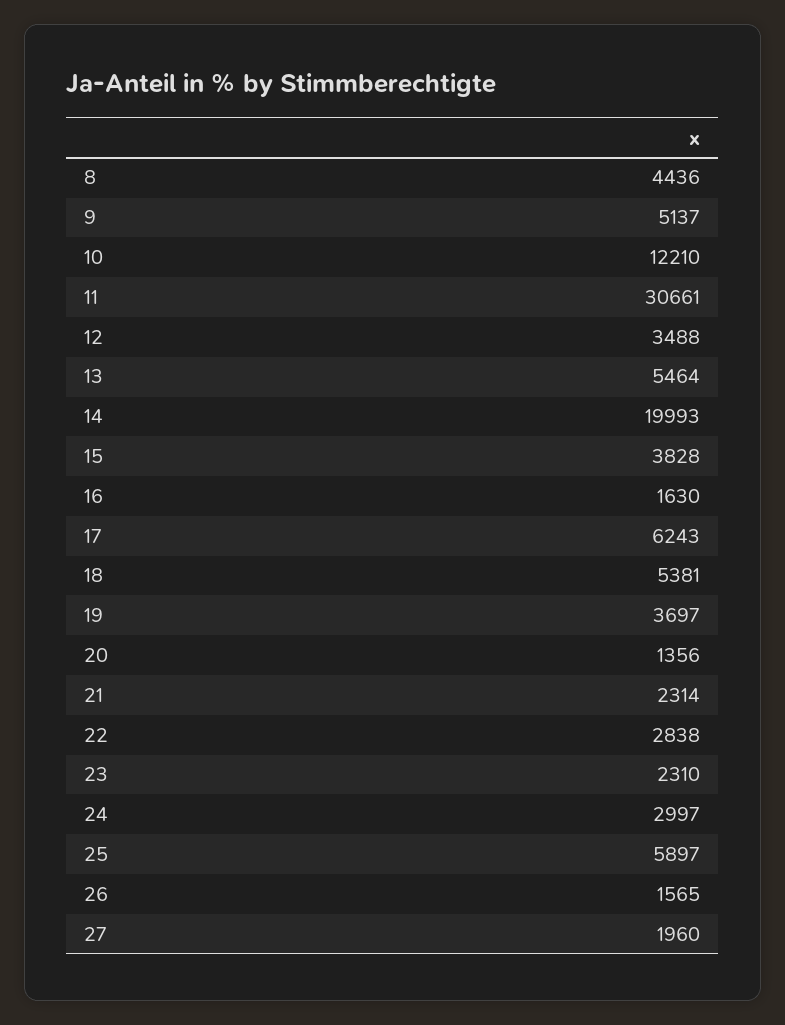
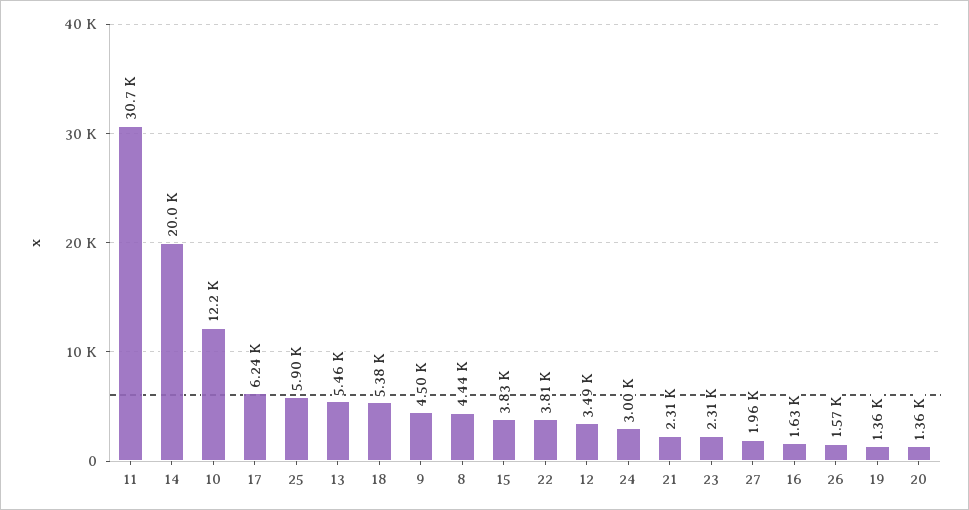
9: 5137 -> 4500
19: 3697 -> 1360
22: 2838 -> 3810

